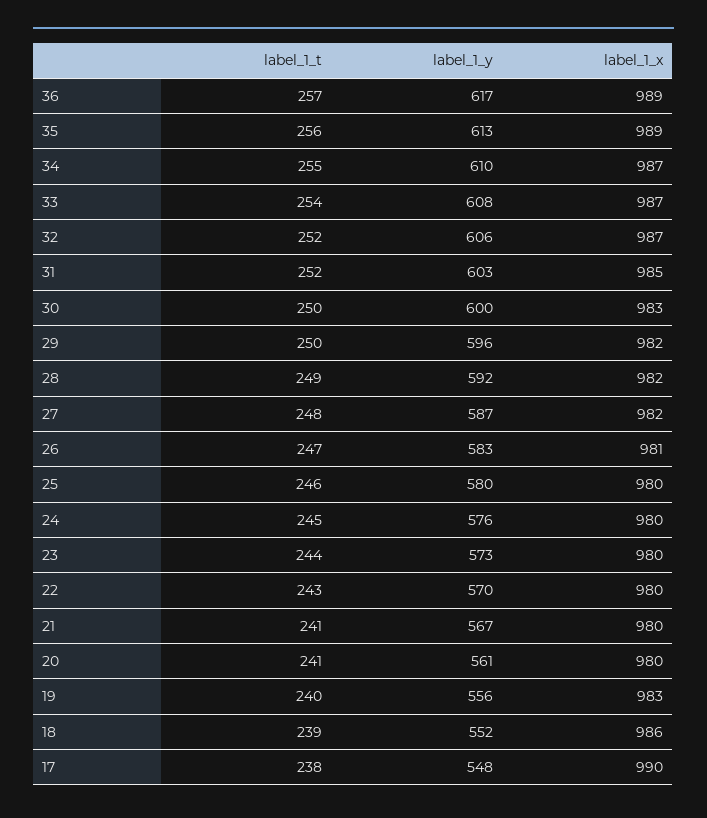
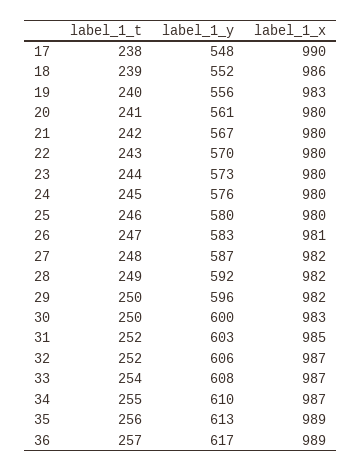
label_1_t, 21: 241 -> 242

